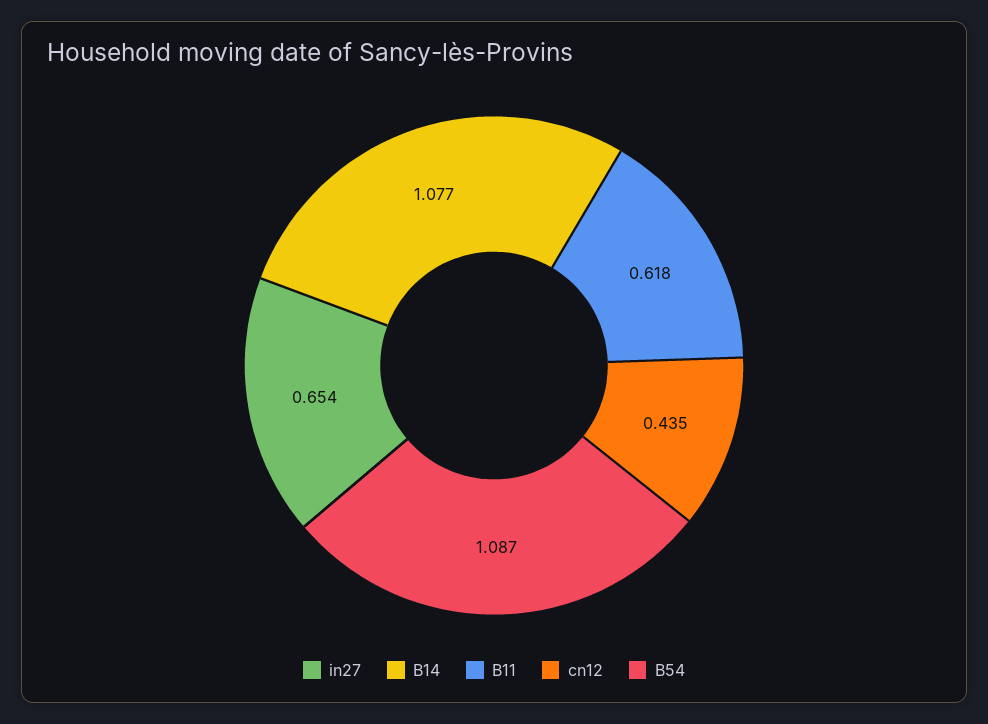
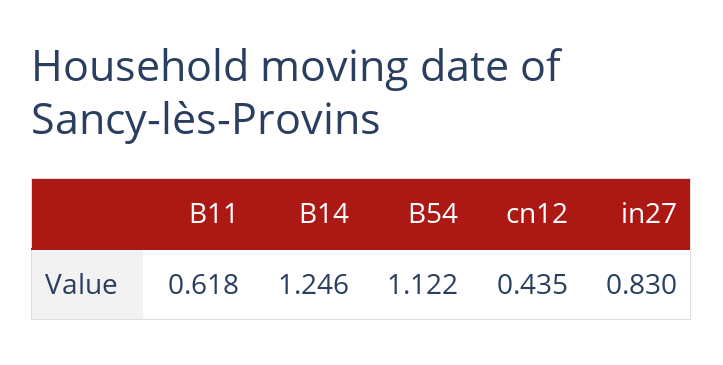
in27: 0.654 -> 0.83
B14: 1.077 -> 1.246
B54: 1.087 -> 1.122

